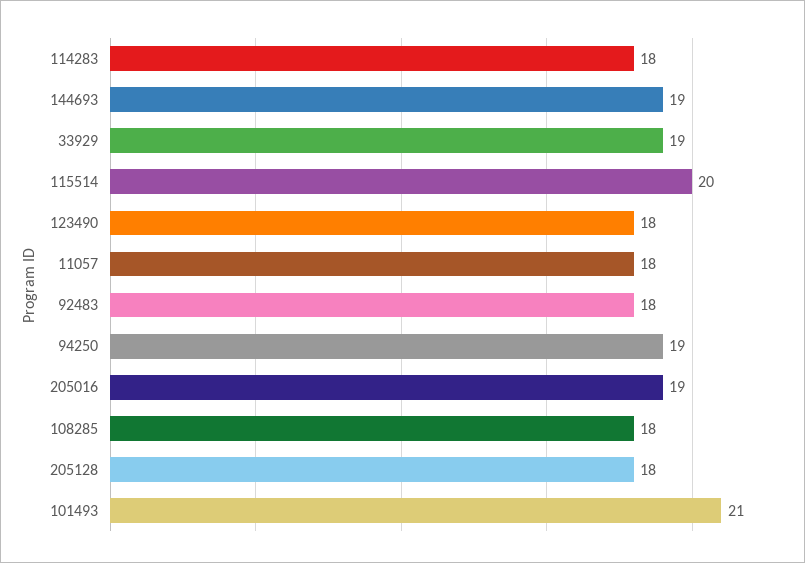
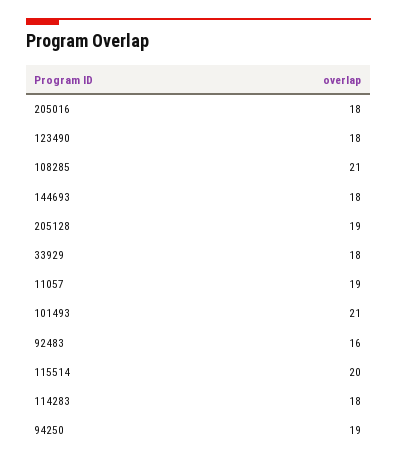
144693: 19 -> 18
33929: 19 -> 18
11057: 18 -> 19
92483: 18 -> 16
205016: 19 -> 18
108285: 18 -> 21
205128: 18 -> 19

